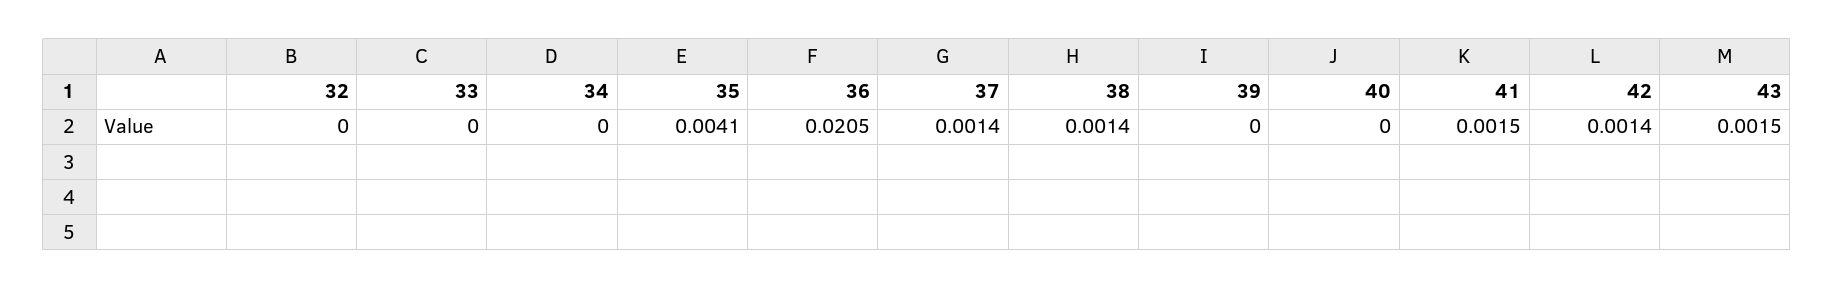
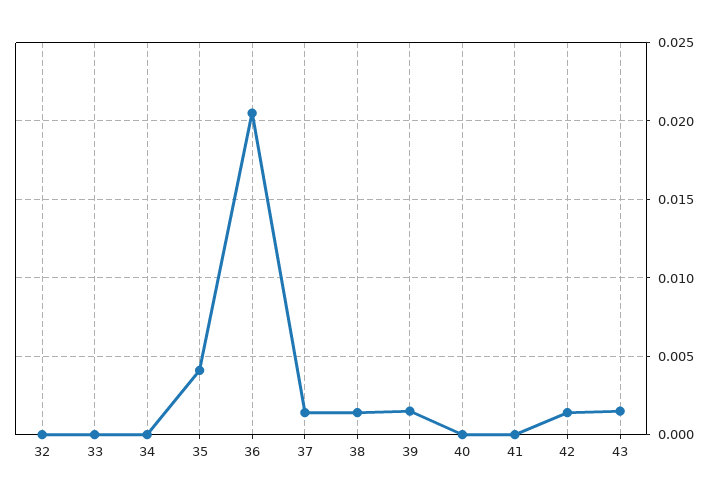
39: 0 -> 0.0015
41: 0.0015 -> 0

